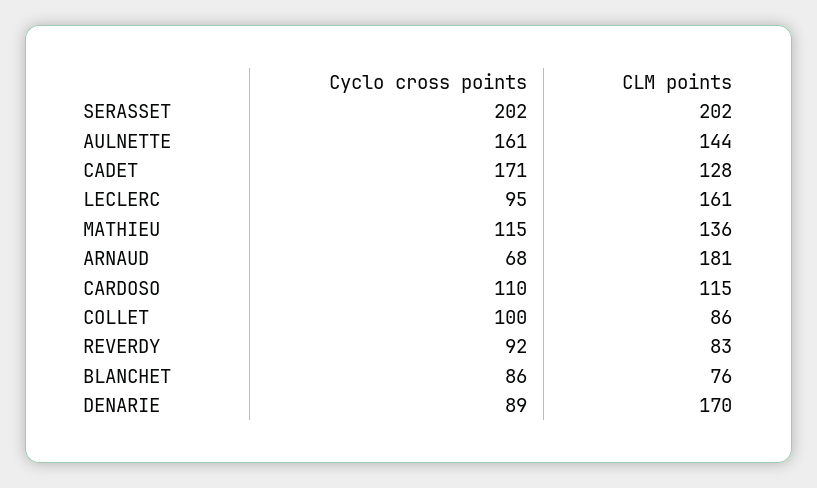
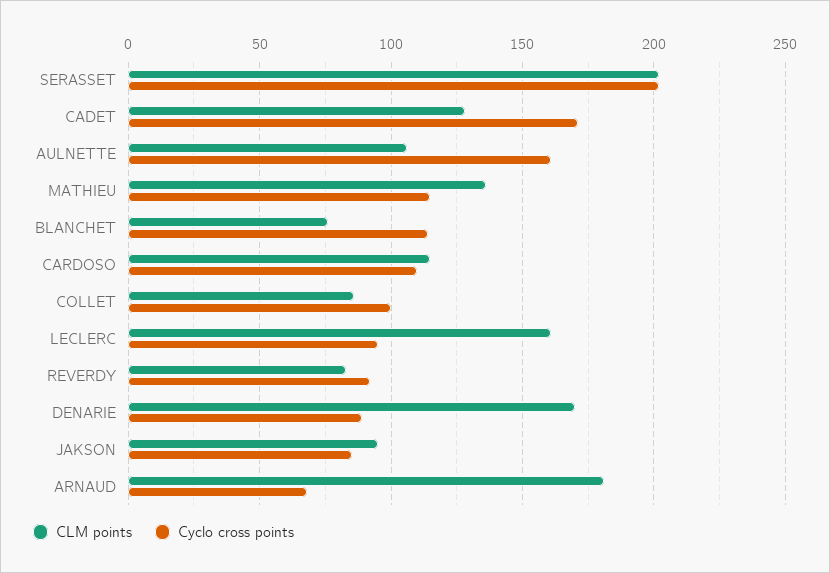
CLM points, AULNETTE: 144 -> 105
Cyclo cross points, BLANCHET: 86 -> 115
CLM points, JAKSON: none -> 95
Cyclo cross points, JAKSON: none -> 85

